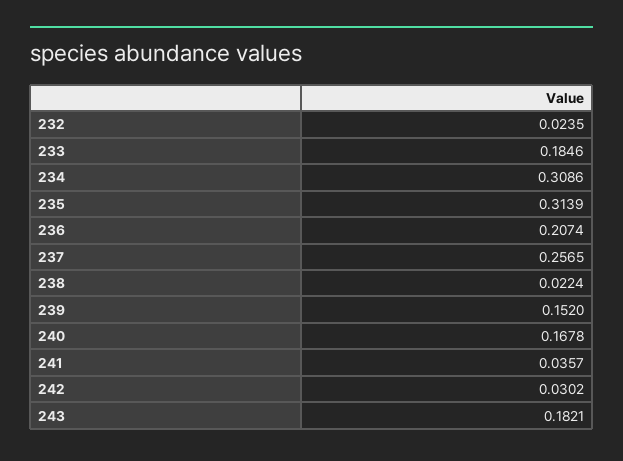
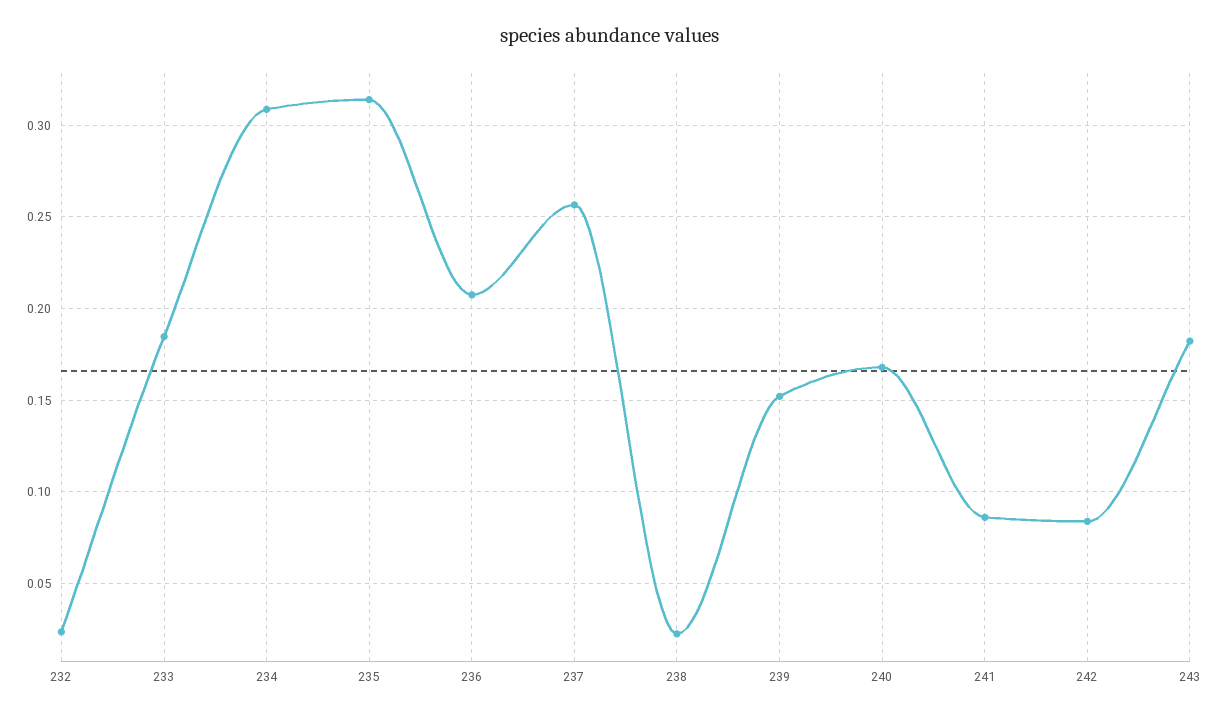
241: 0.0357 -> 0.085
242: 0.0302 -> 0.085

